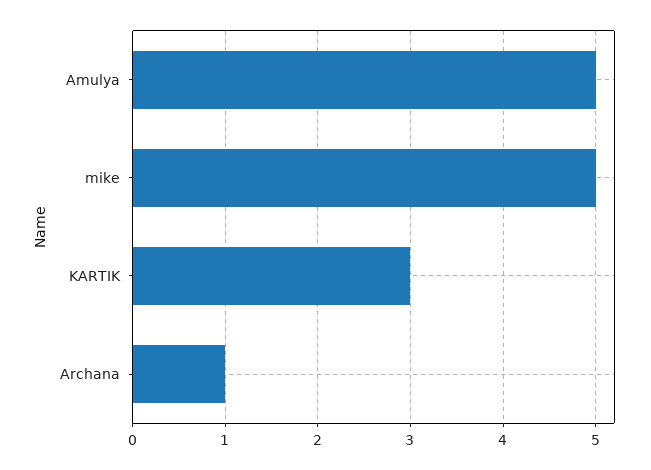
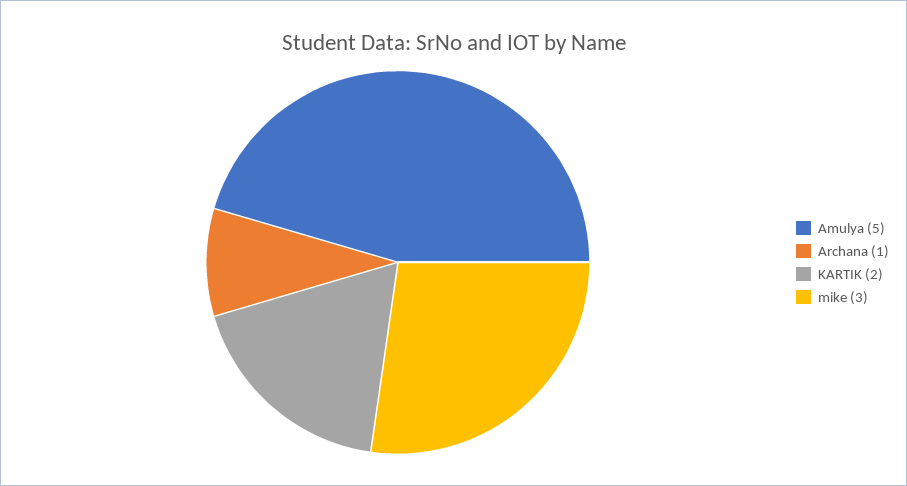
mike: 5 -> 3
KARTIK: 3 -> 2

